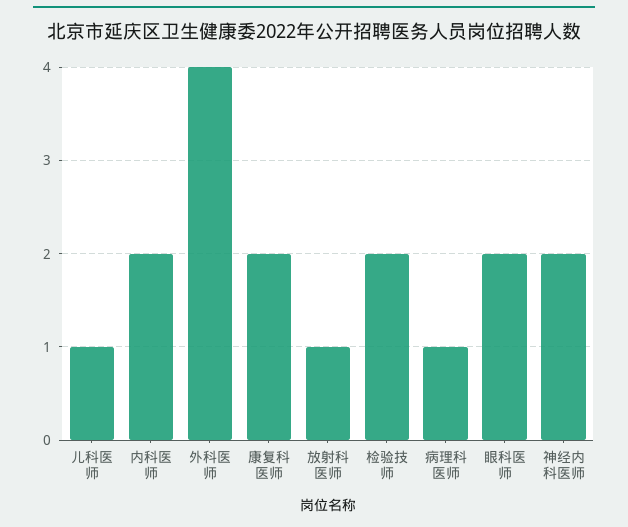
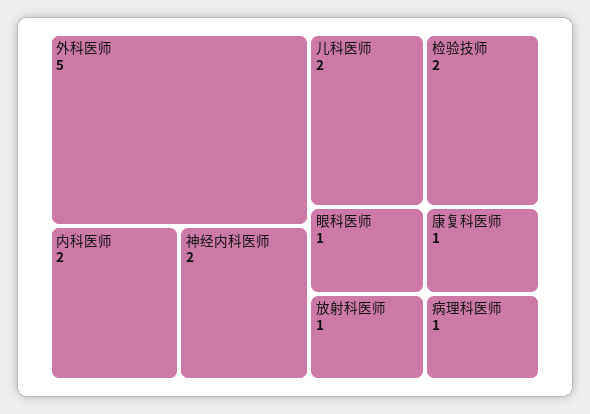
儿科医师: 1 -> 2
外科医师: 4 -> 5
康复科医师: 2 -> 1
眼科医师: 2 -> 1

